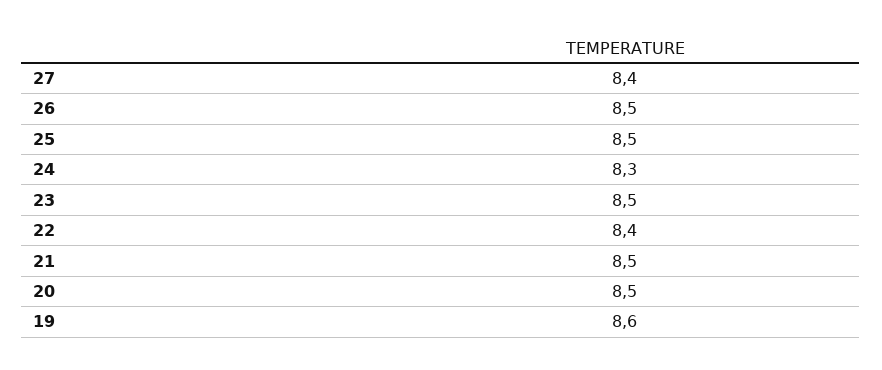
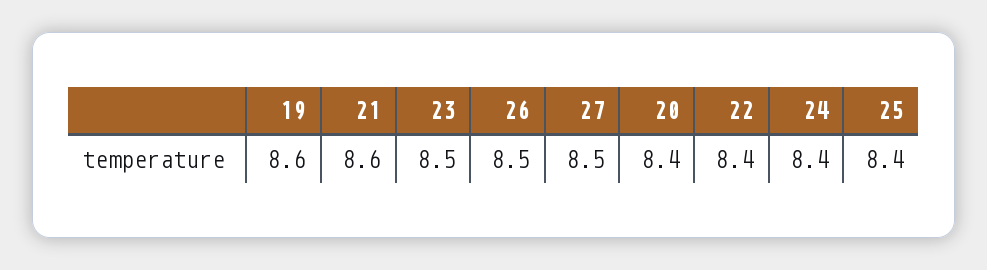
27: 8.4 -> 8.5
25: 8.5 -> 8.4
24: 8.3 -> 8.4
21: 8.5 -> 8.6
20: 8.5 -> 8.4

